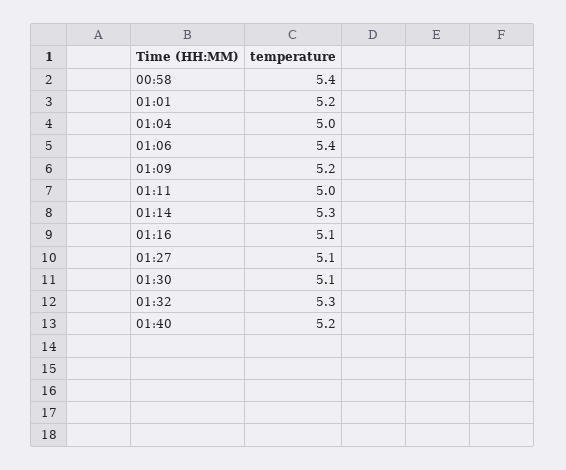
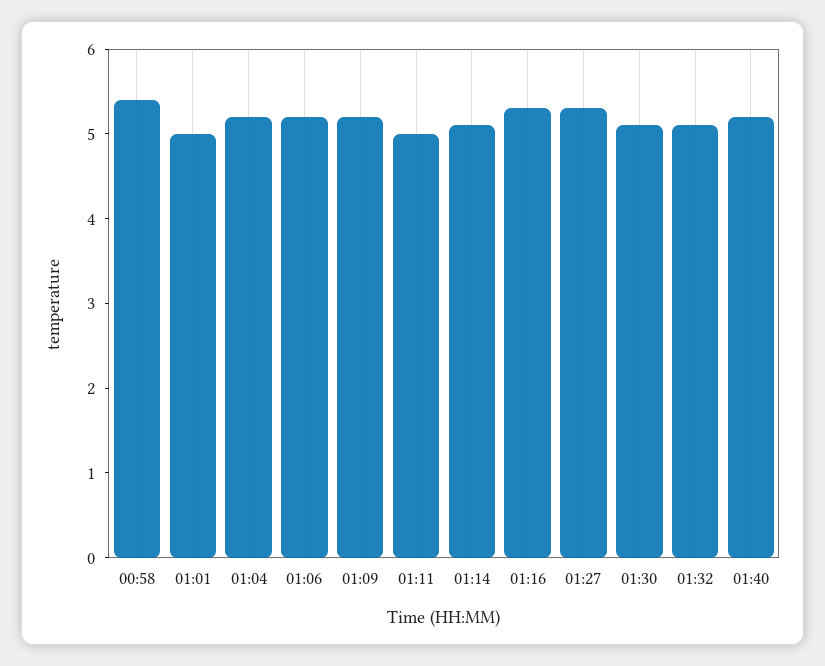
01:01: 5.2 -> 5
01:04: 5 -> 5.2
01:06: 5.4 -> 5.2
01:14: 5.3 -> 5.1
01:16: 5.1 -> 5.3
01:27: 5.1 -> 5.3
01:32: 5.3 -> 5.1

